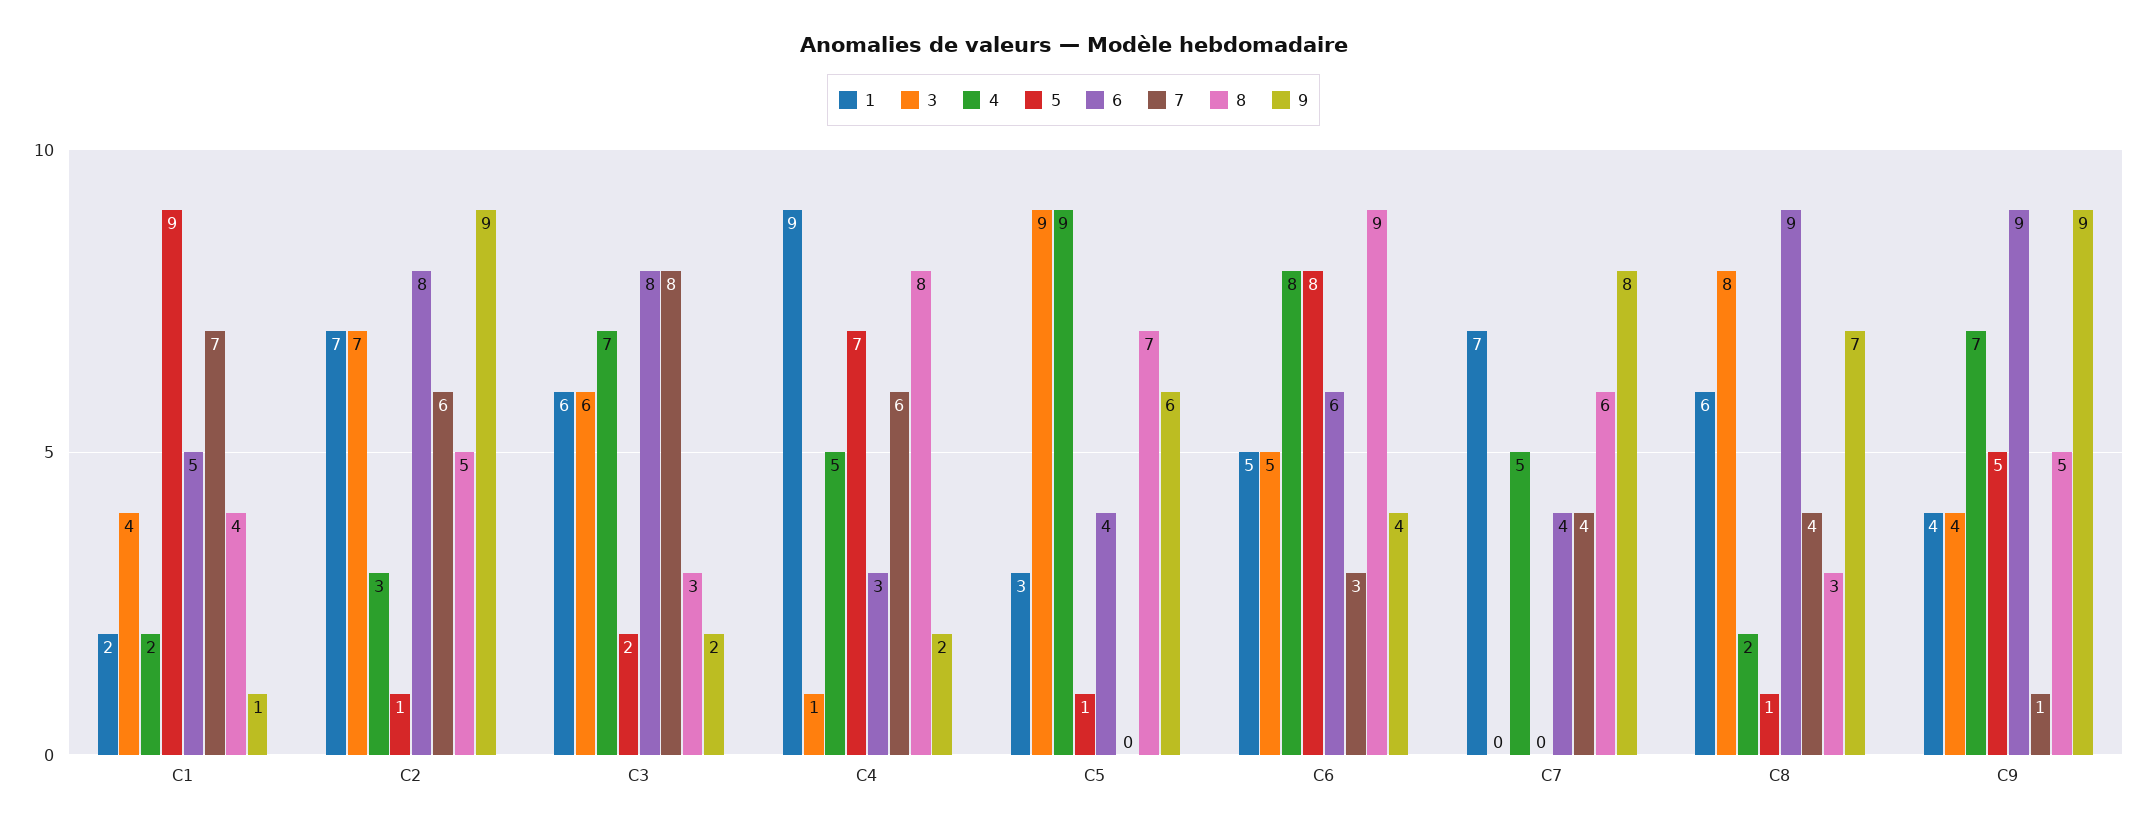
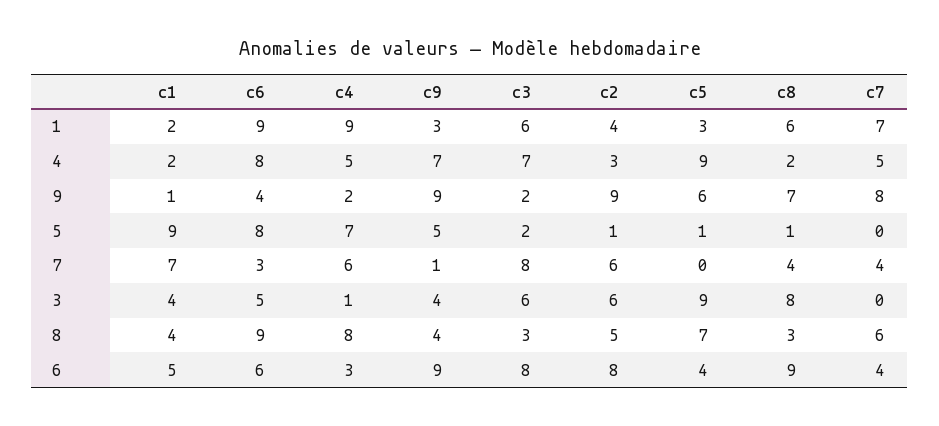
1, C2: 7 -> 4
3, C2: 7 -> 6
1, C6: 5 -> 9
1, C9: 4 -> 3
8, C9: 5 -> 4

